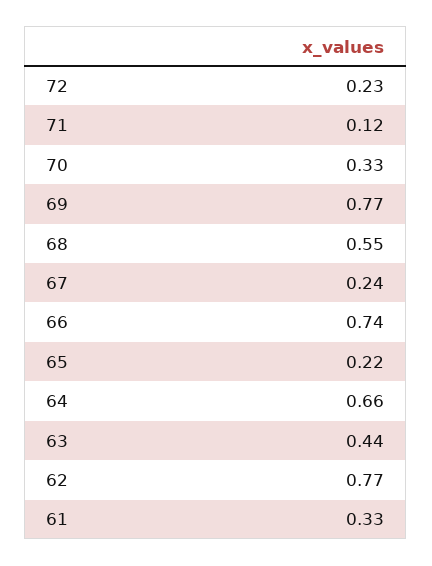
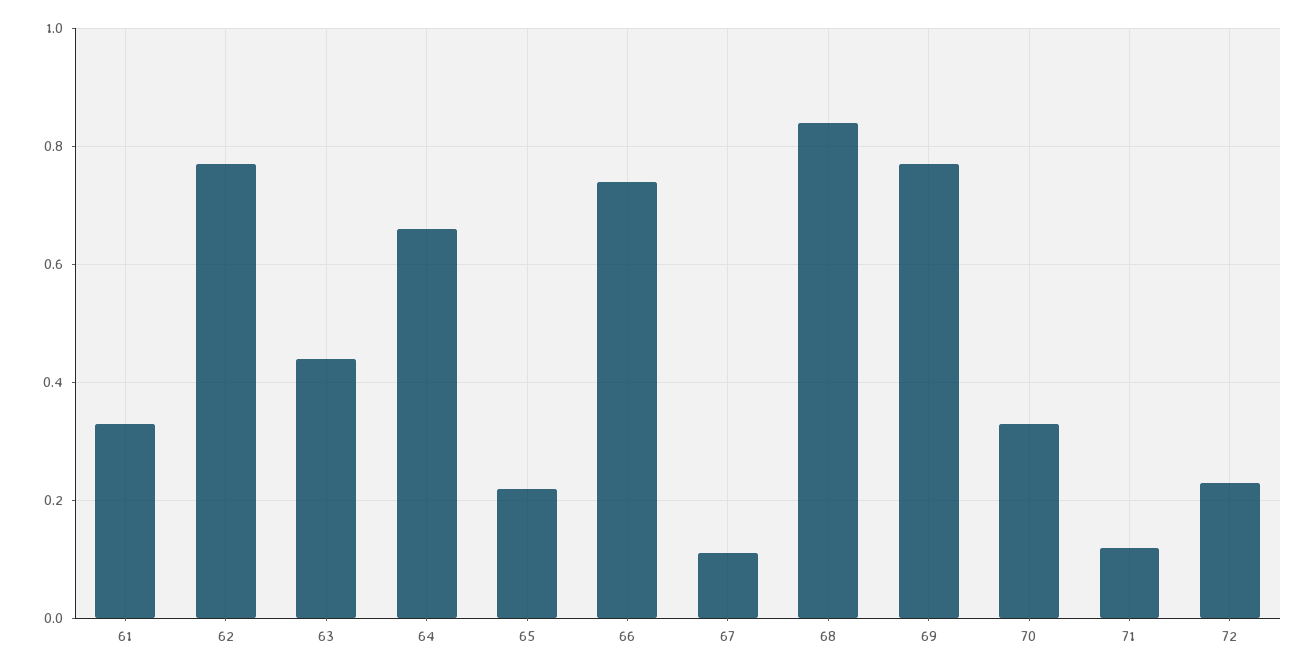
68: 0.55 -> 0.85
67: 0.24 -> 0.1

